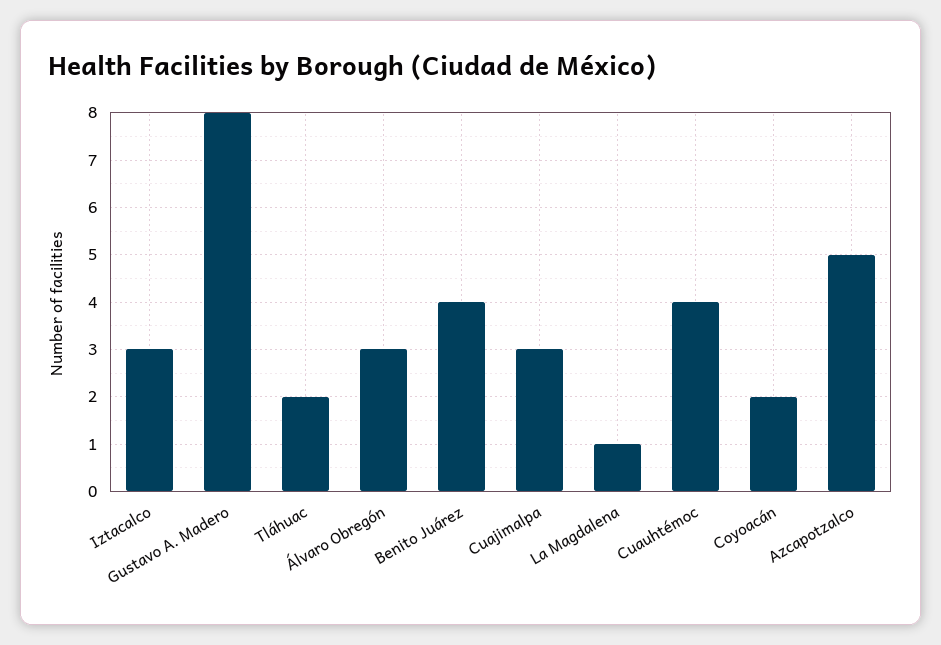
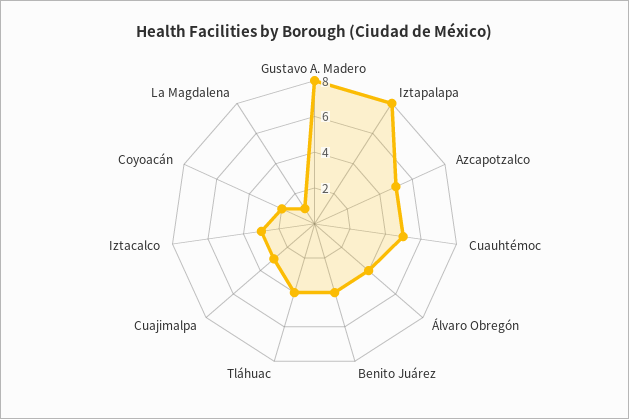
Tláhuac: 2 -> 4
Álvaro Obregón: 3 -> 4
Cuauhtémoc: 4 -> 5
Iztapalapa: none -> 8

